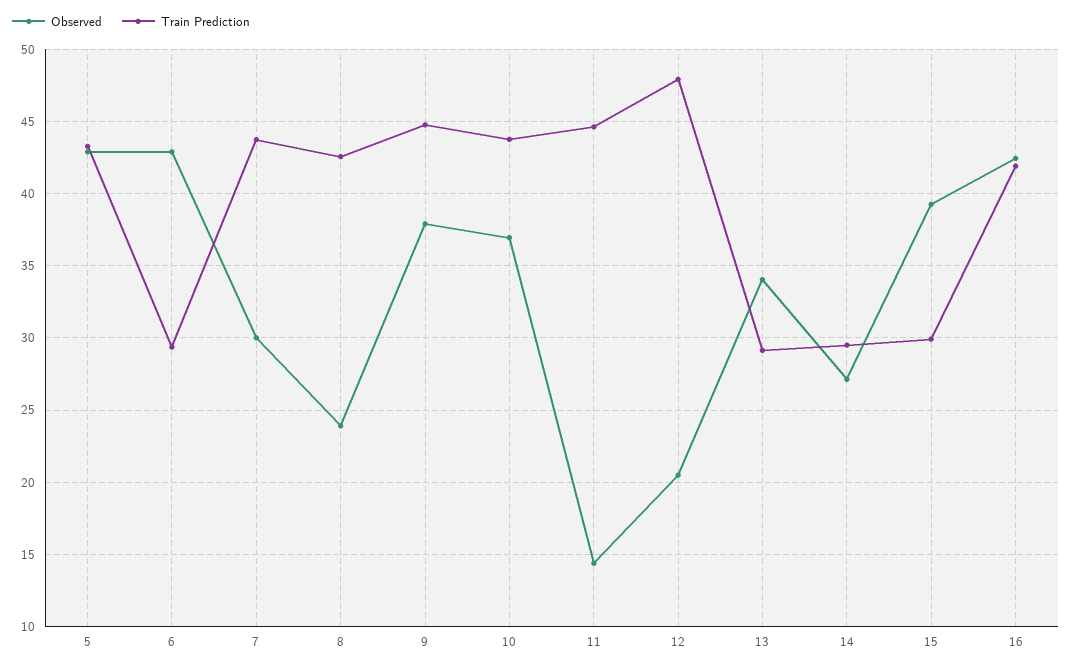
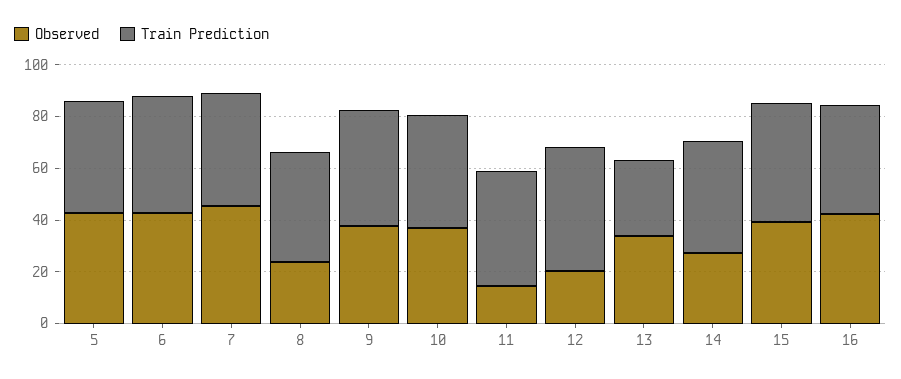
Train Prediction, 6: 29.5 -> 45
Observed, 7: 30 -> 45
Train Prediction, 14: 29.5 -> 45
Train Prediction, 15: 30 -> 45

